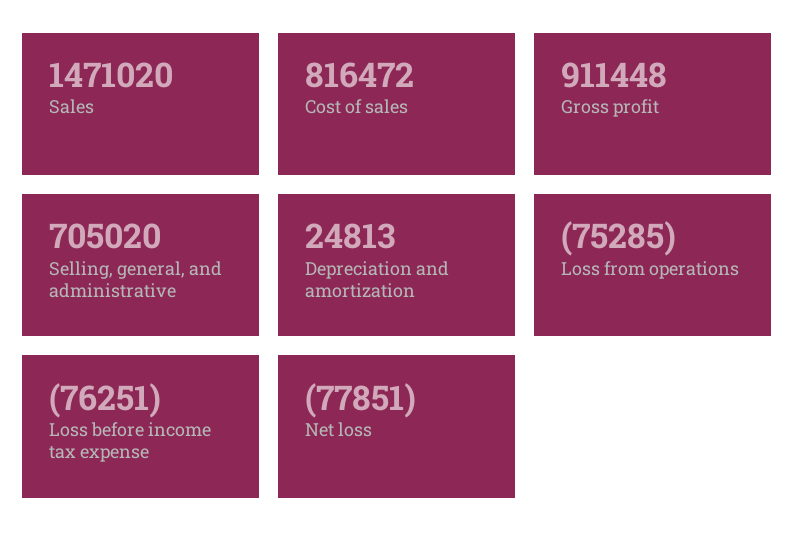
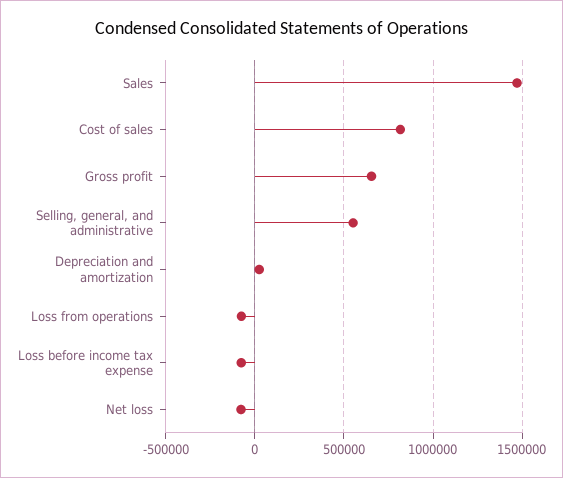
Gross profit: 911448 -> 650000
Selling, general, and administrative: 705020 -> 550000

